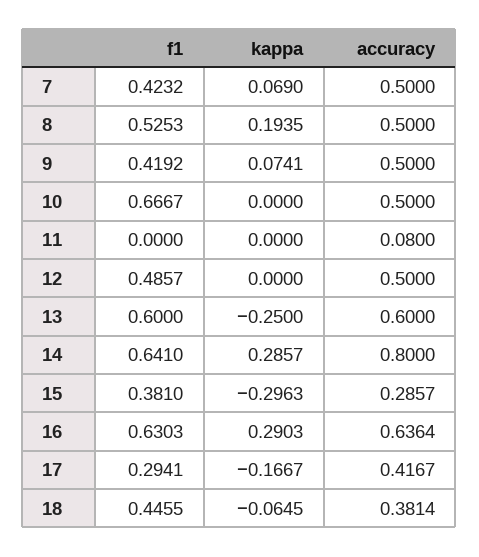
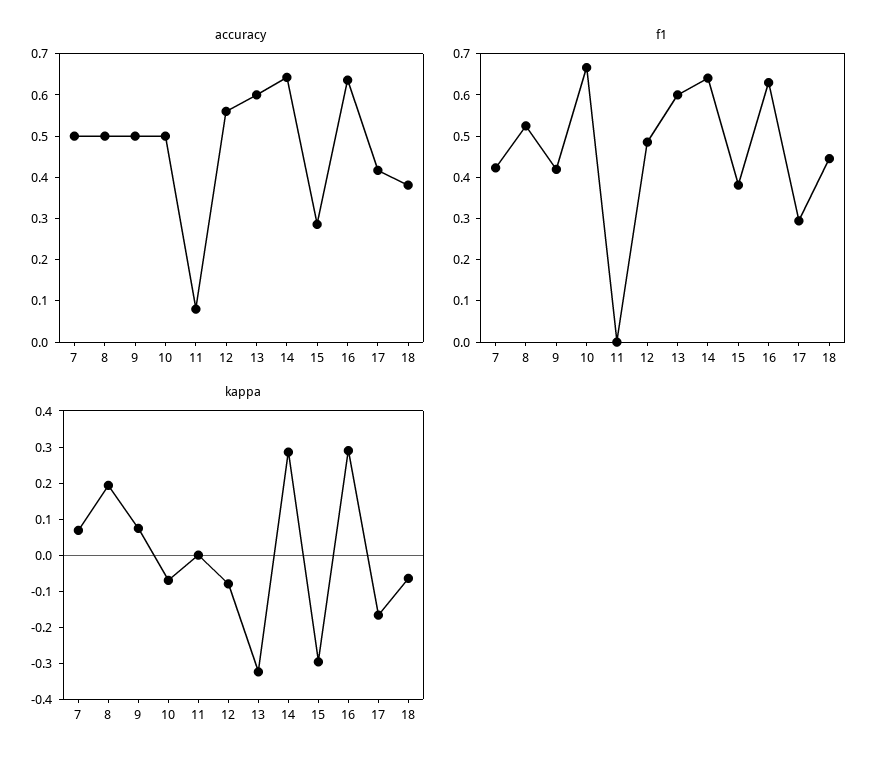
kappa, 10: 0 -> -0.075
kappa, 12: 0 -> -0.075
accuracy, 12: 0.5 -> 0.56
kappa, 13: -0.25 -> -0.325
accuracy, 14: 0.8 -> 0.64

